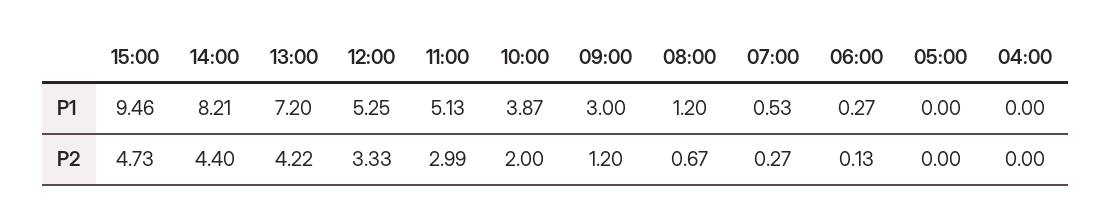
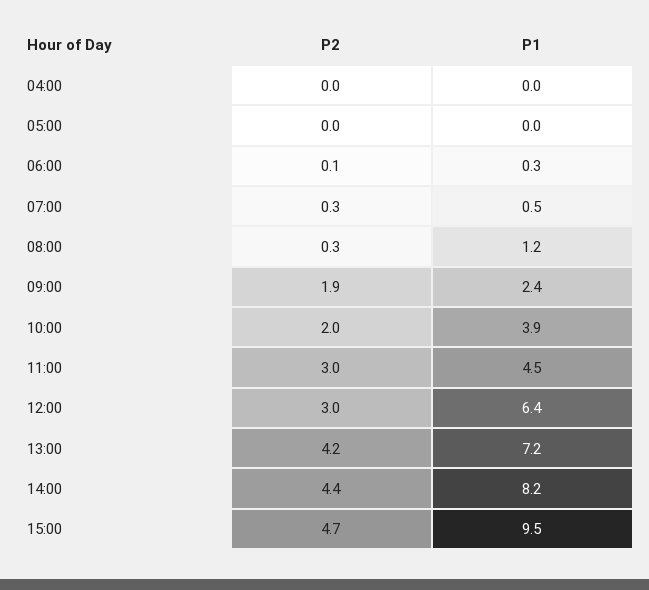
12:00, P1: 5.25 -> 6.4
11:00, P1: 5.13 -> 4.5
09:00, P1: 3 -> 2.4
12:00, P2: 3.33 -> 3
09:00, P2: 1.2 -> 1.9
08:00, P2: 0.67 -> 0.3

